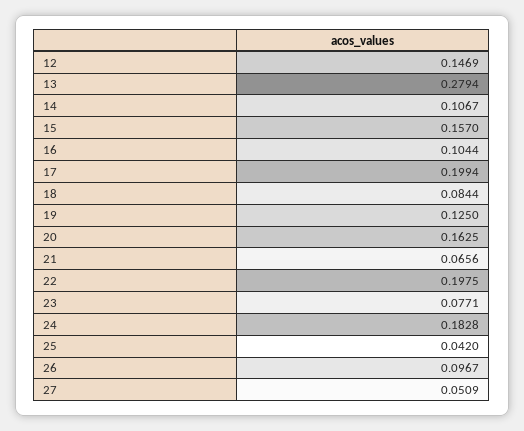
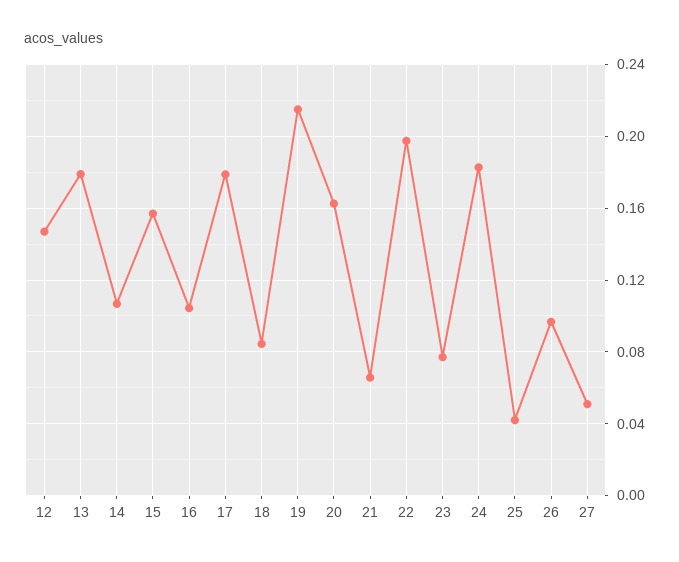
13: 0.2794 -> 0.18
17: 0.1994 -> 0.18
19: 0.125 -> 0.215

